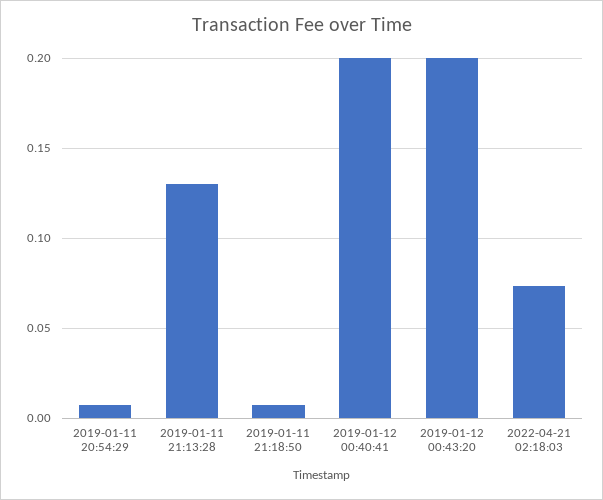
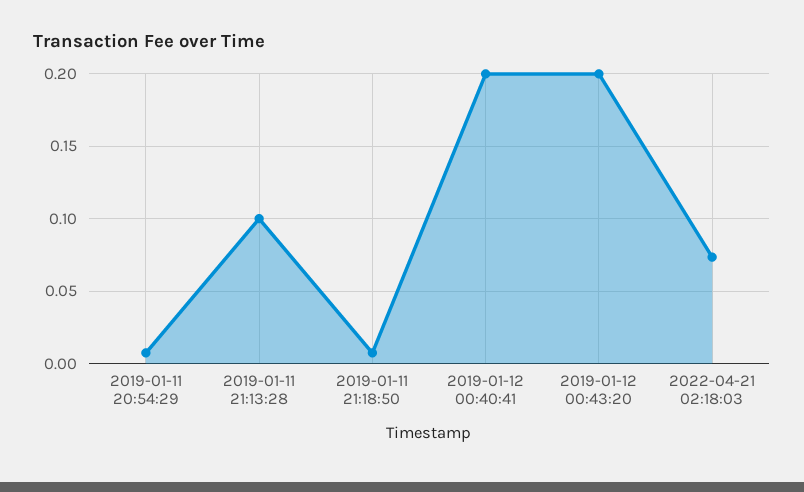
2019-01-11 21:13:28: 0.13 -> 0.1

